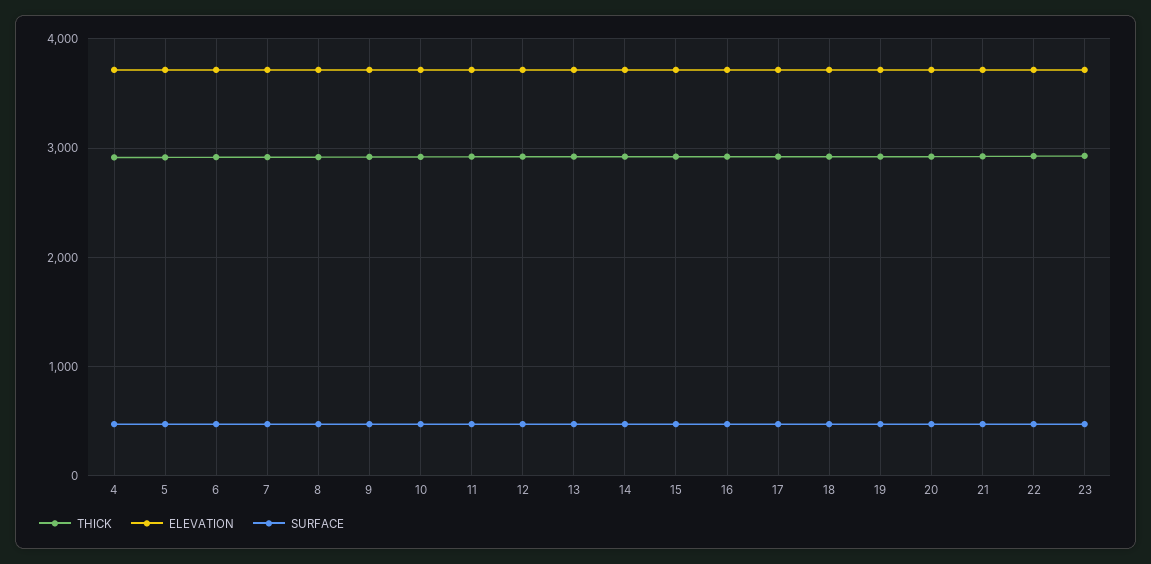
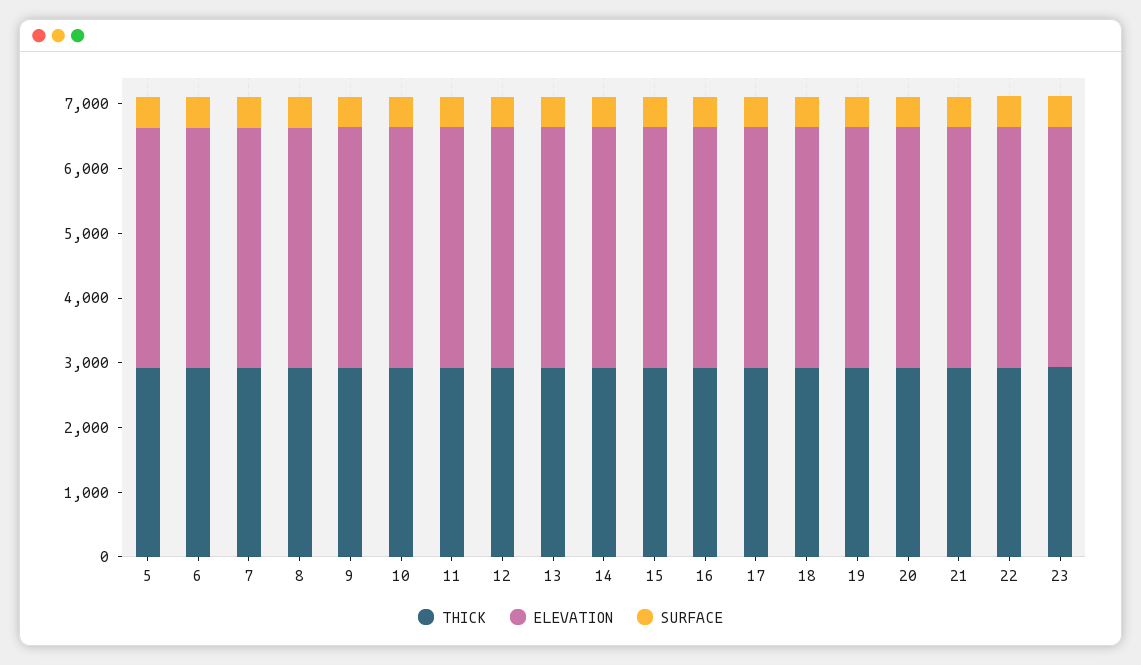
THICK, 4: 2900 -> none
ELEVATION, 4: 3700 -> none
SURFACE, 4: 500 -> none

